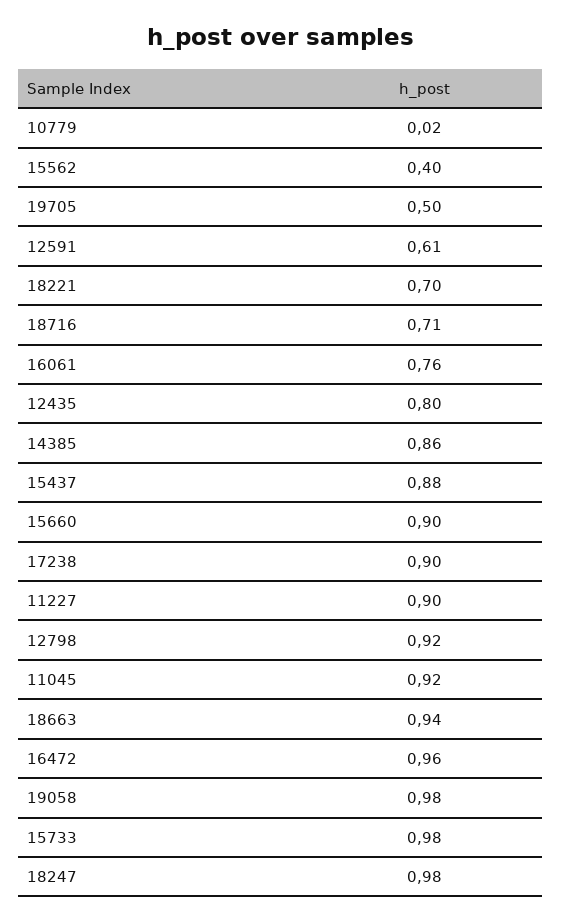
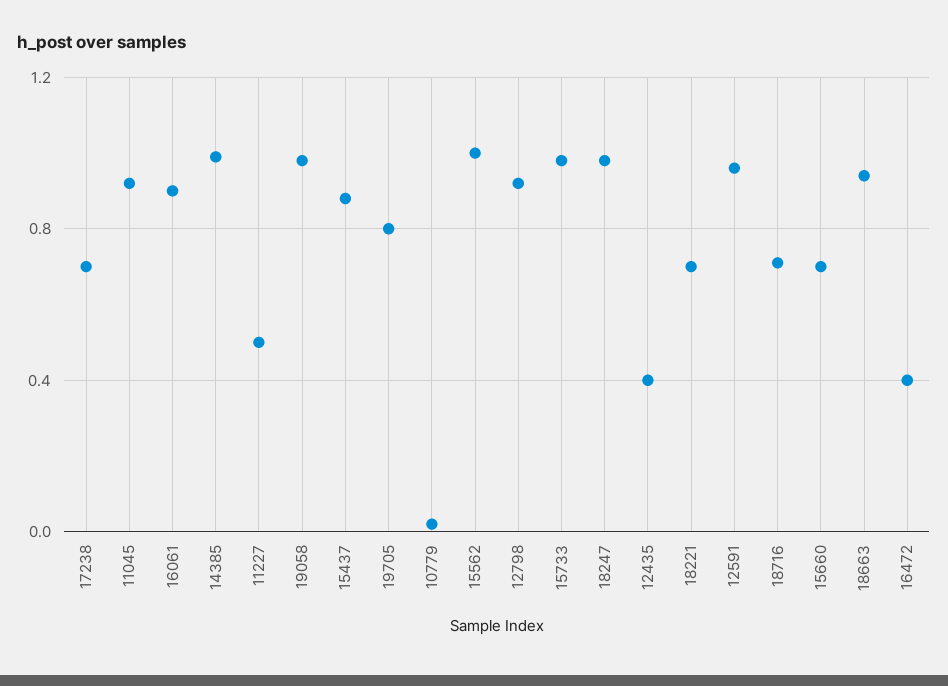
15562: 0.4 -> 1
19705: 0.5 -> 0.8
12591: 0.61 -> 0.95
16061: 0.76 -> 0.9
12435: 0.8 -> 0.4
14385: 0.86 -> 1
15660: 0.9 -> 0.7
17238: 0.9 -> 0.7
11227: 0.9 -> 0.5
16472: 0.96 -> 0.4

